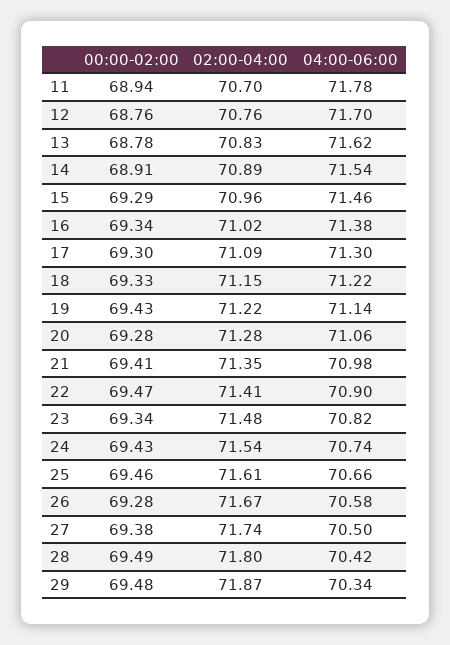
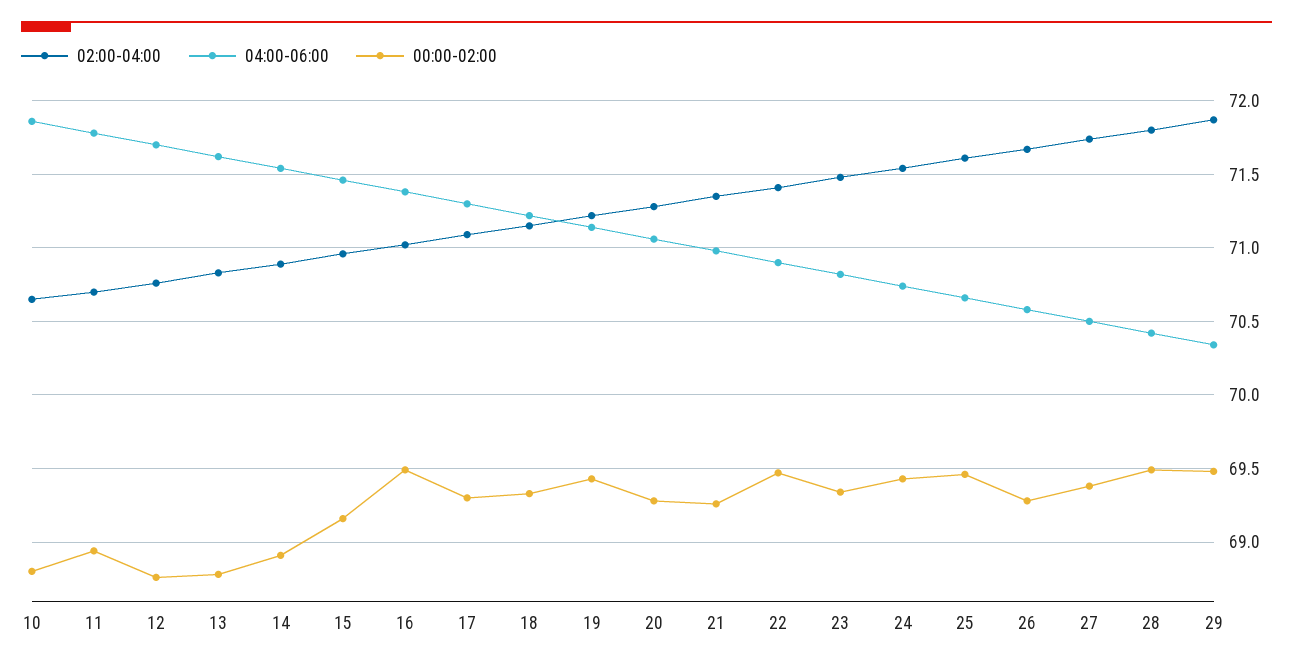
00:00-02:00, 15: 69.29 -> 69.15
00:00-02:00, 16: 69.34 -> 69.5
00:00-02:00, 21: 69.41 -> 69.25
02:00-04:00, 10: none -> 70.65
04:00-06:00, 10: none -> 71.85
00:00-02:00, 10: none -> 68.8

